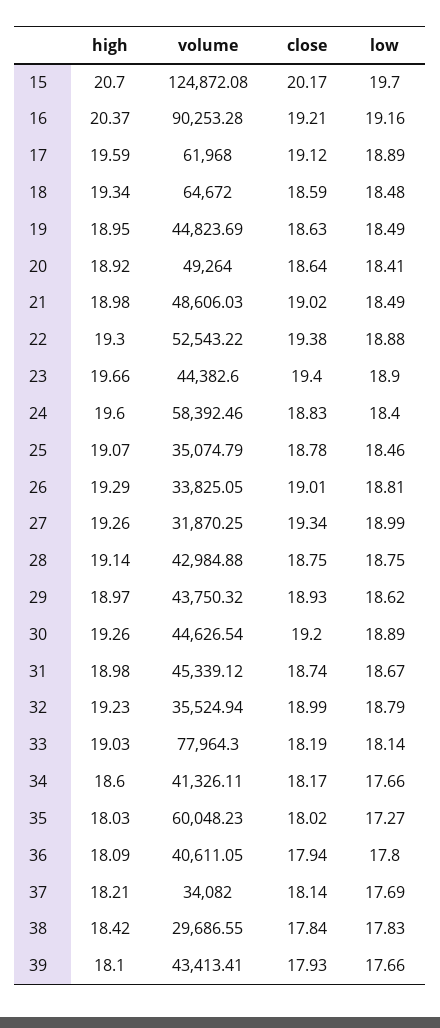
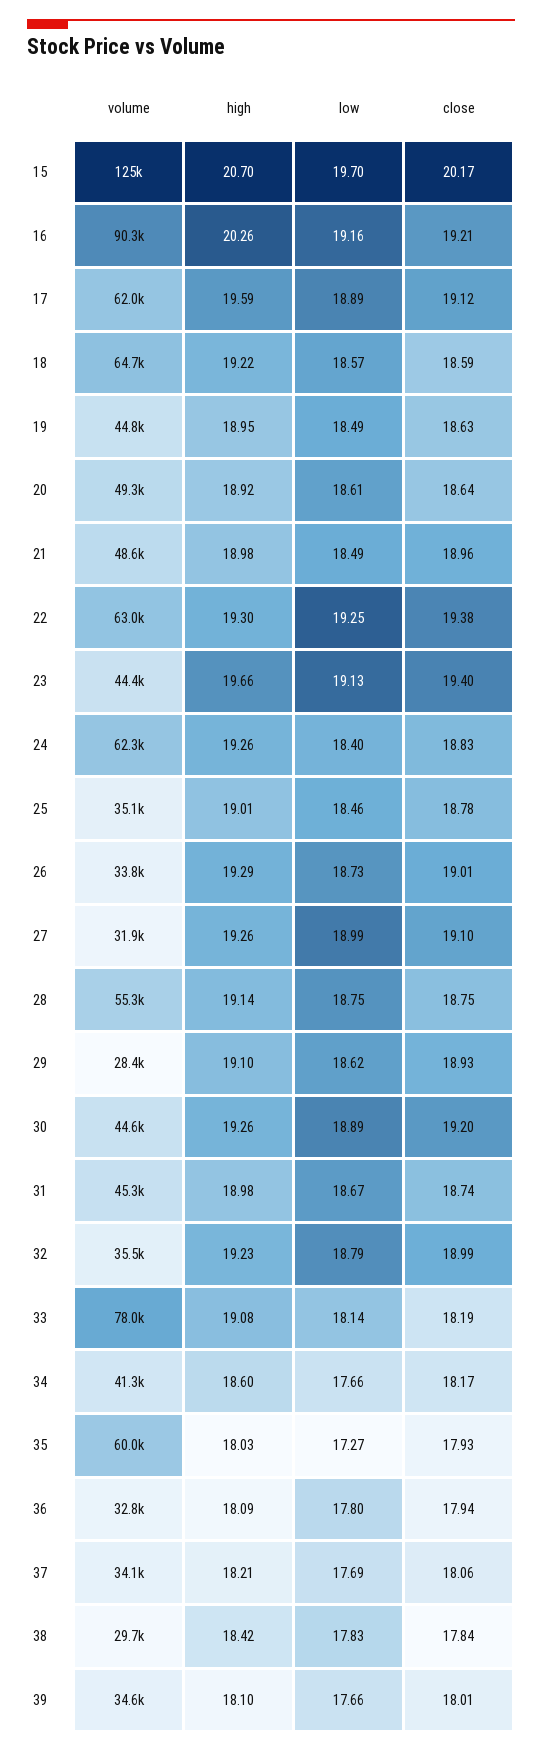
high, 16: 20.37 -> 20.26
high, 18: 19.34 -> 19.22
low, 18: 18.48 -> 18.57
low, 20: 18.41 -> 18.61
close, 21: 19.02 -> 18.96
volume, 22: 52543.22 -> 63000
low, 22: 18.88 -> 19.25
low, 23: 18.9 -> 19.13
high, 24: 19.6 -> 19.26
volume, 24: 58392.46 -> 62300
high, 25: 19.07 -> 19.01
low, 26: 18.81 -> 18.73
close, 27: 19.34 -> 19.1
volume, 28: 42984.88 -> 55300
high, 29: 18.97 -> 19.1
volume, 29: 43750.32 -> 28400
high, 33: 19.03 -> 19.08
close, 35: 18.02 -> 17.93
volume, 36: 40611.05 -> 32800
close, 37: 18.14 -> 18.06
volume, 39: 43413.41 -> 34600
close, 39: 17.93 -> 18.01

